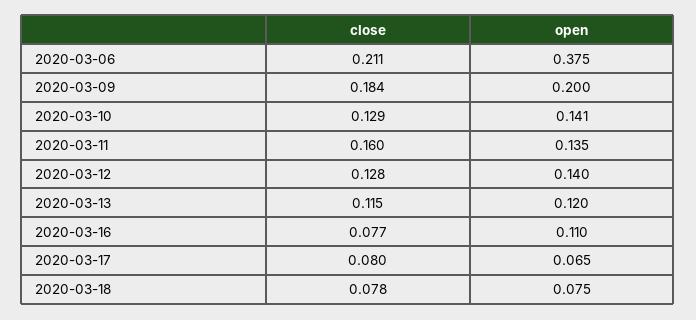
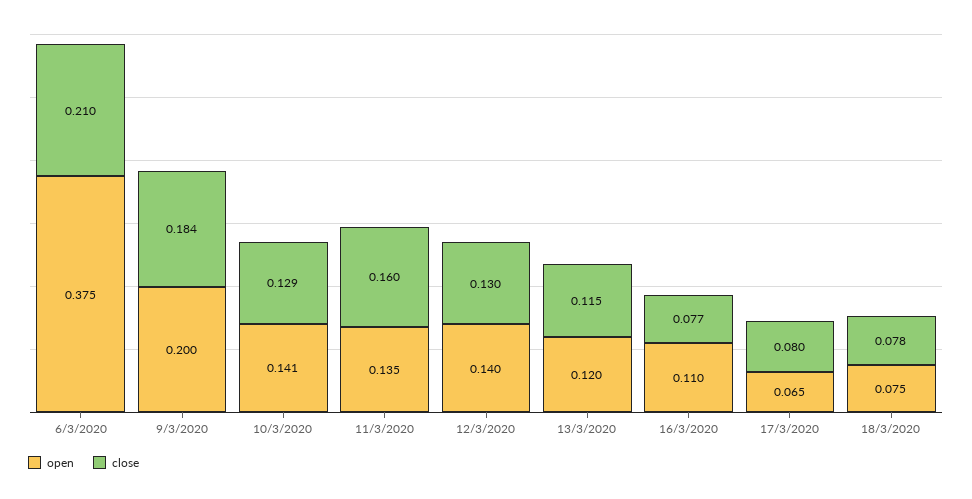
close, 2020-03-06: 0.211 -> 0.21
close, 2020-03-12: 0.128 -> 0.13

